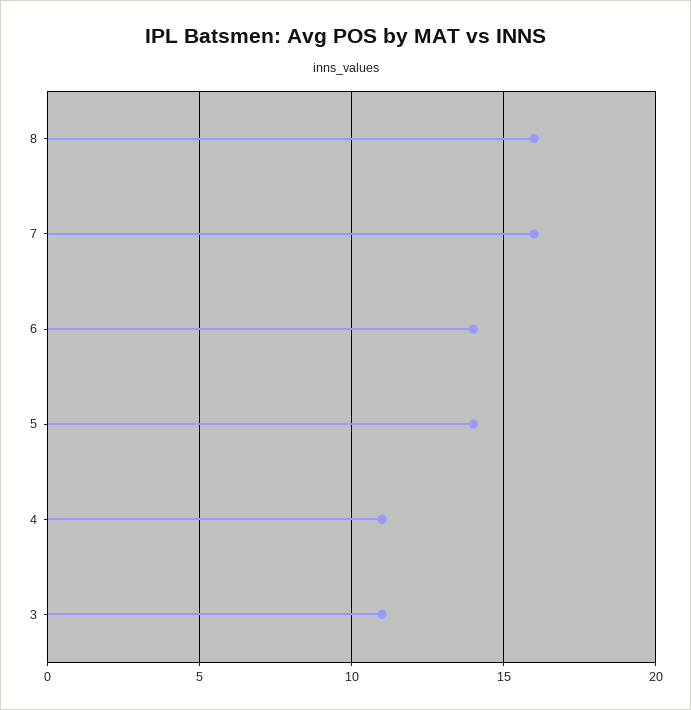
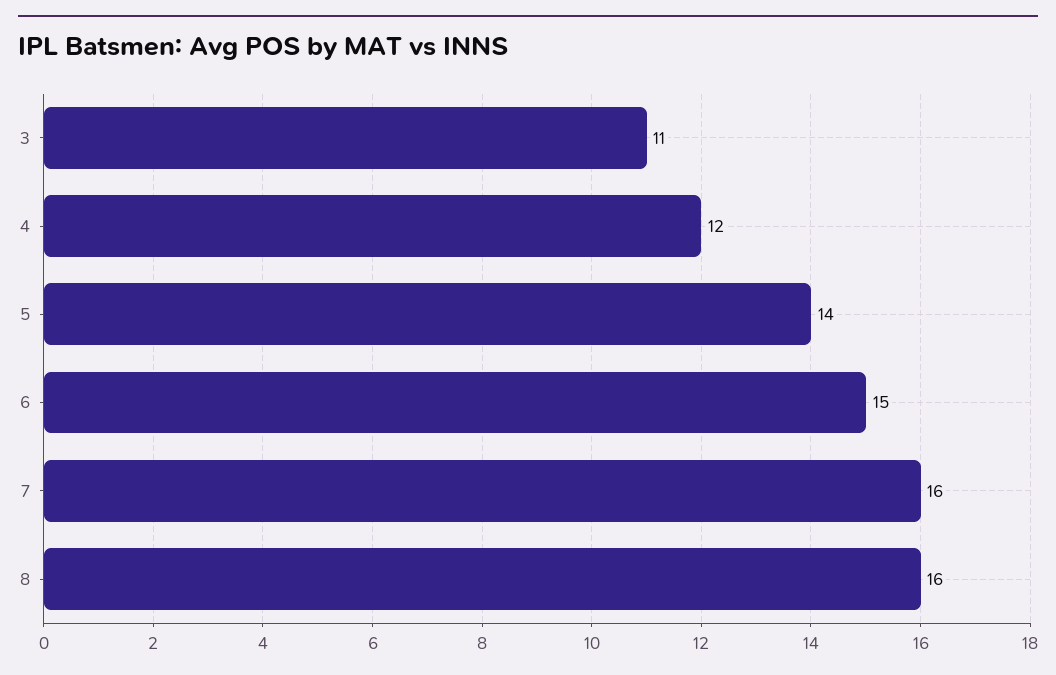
6: 14 -> 15
4: 11 -> 12

